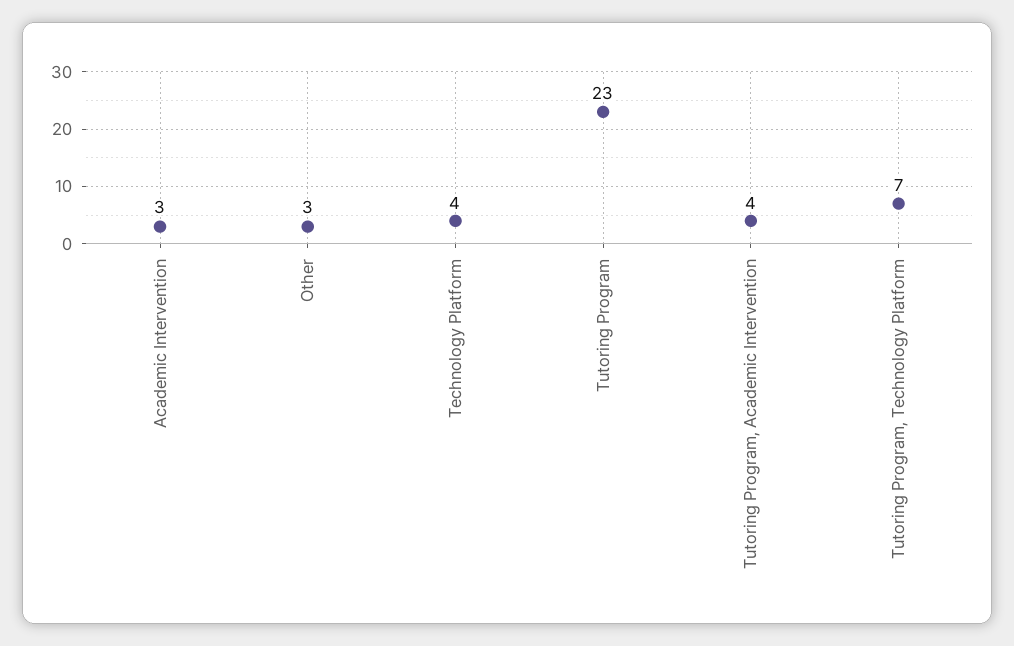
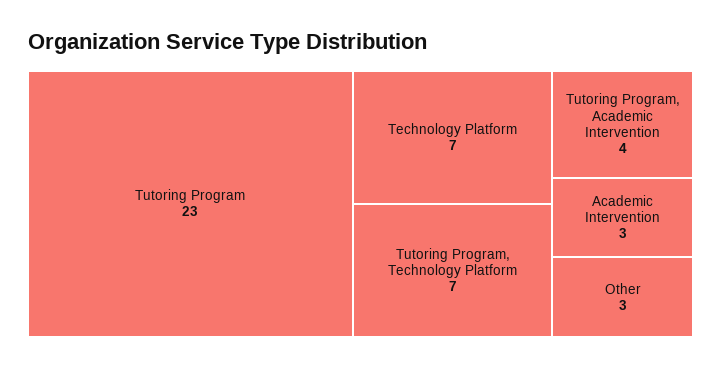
Technology Platform: 4 -> 7

